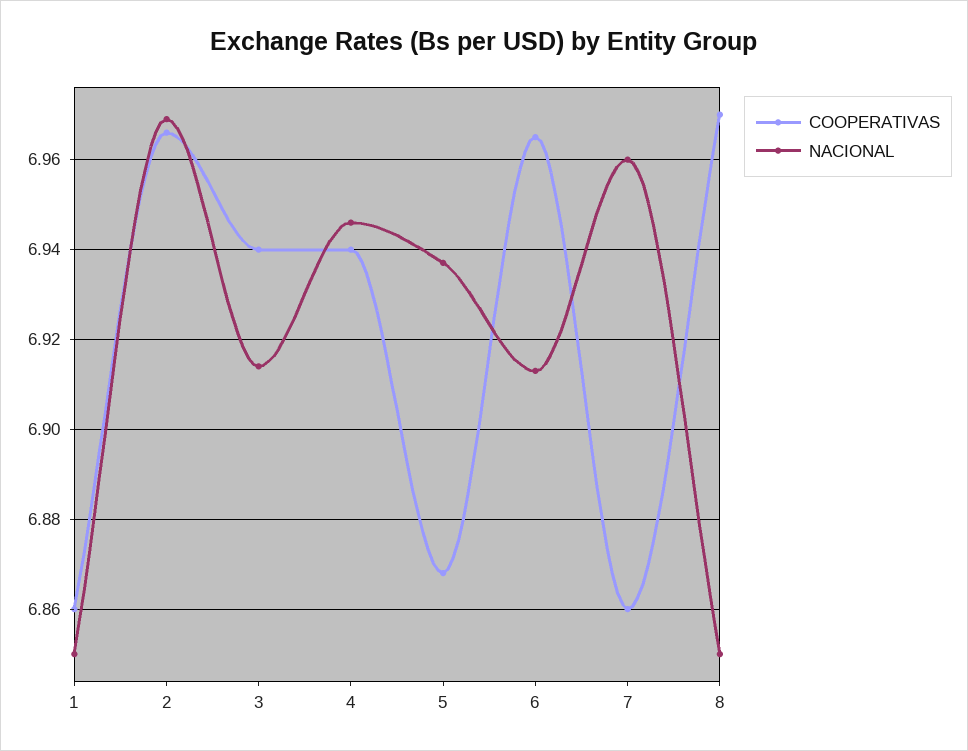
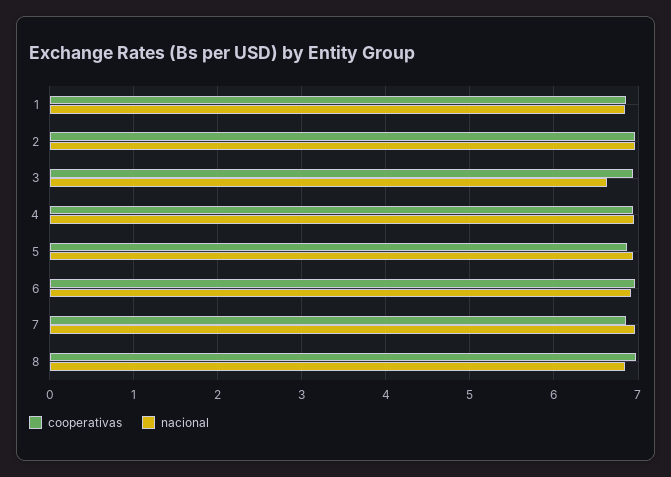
NACIONAL, 3: 6.915 -> 6.6

